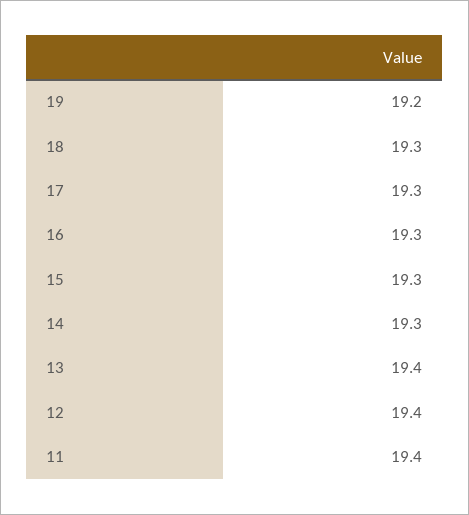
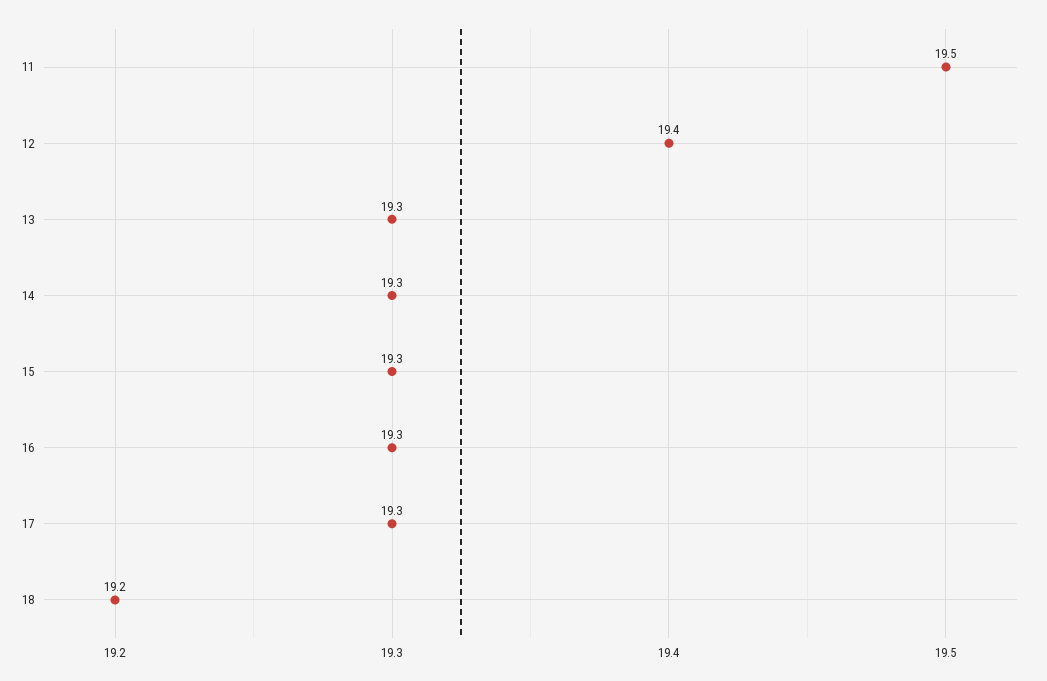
19: 19.2 -> none
18: 19.3 -> 19.2
13: 19.4 -> 19.3
11: 19.4 -> 19.5

